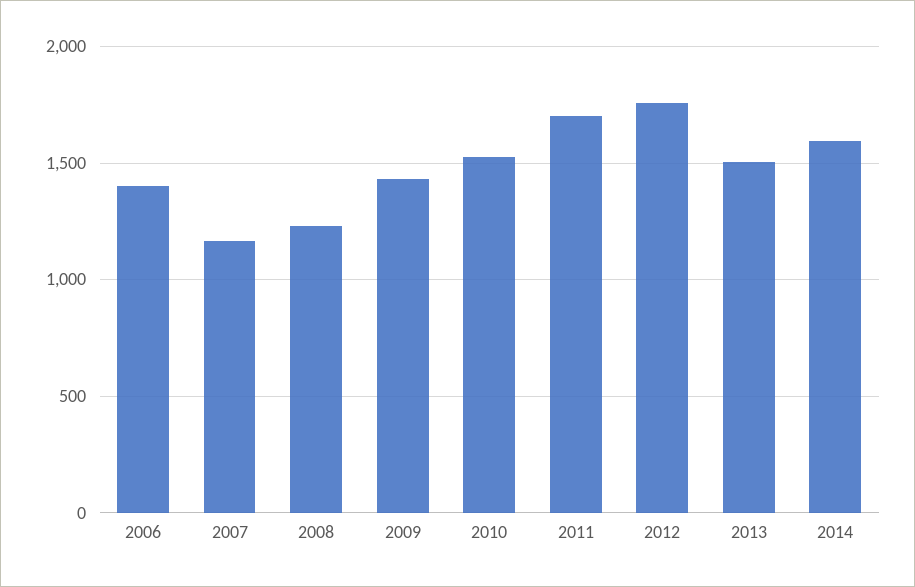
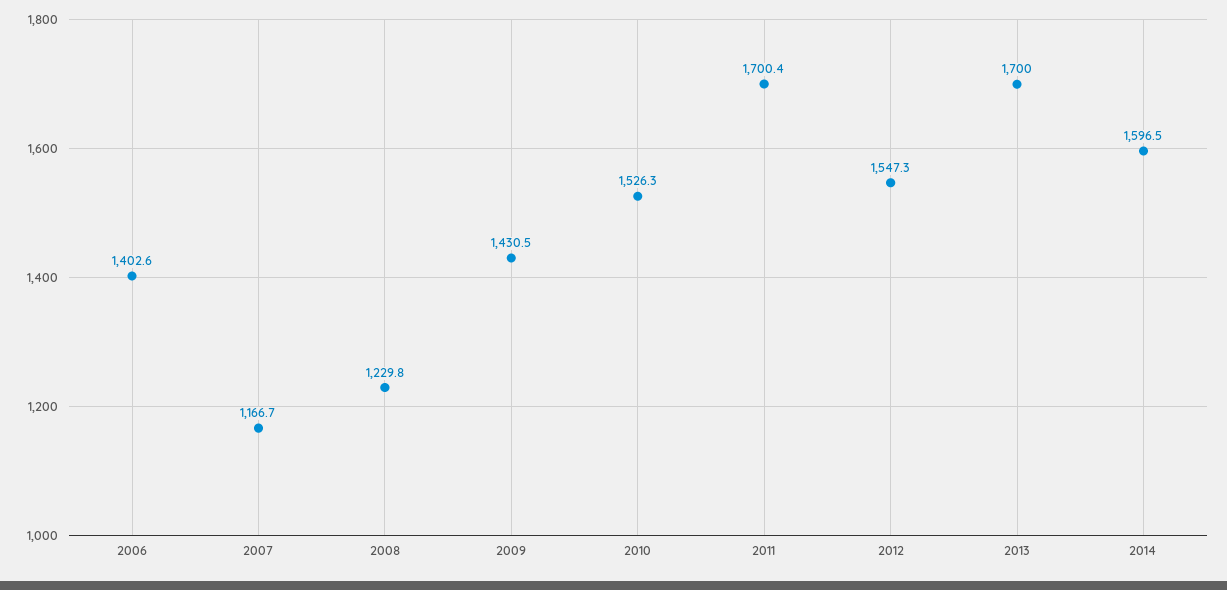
2012: 1750 -> 1547.3
2013: 1500 -> 1700

